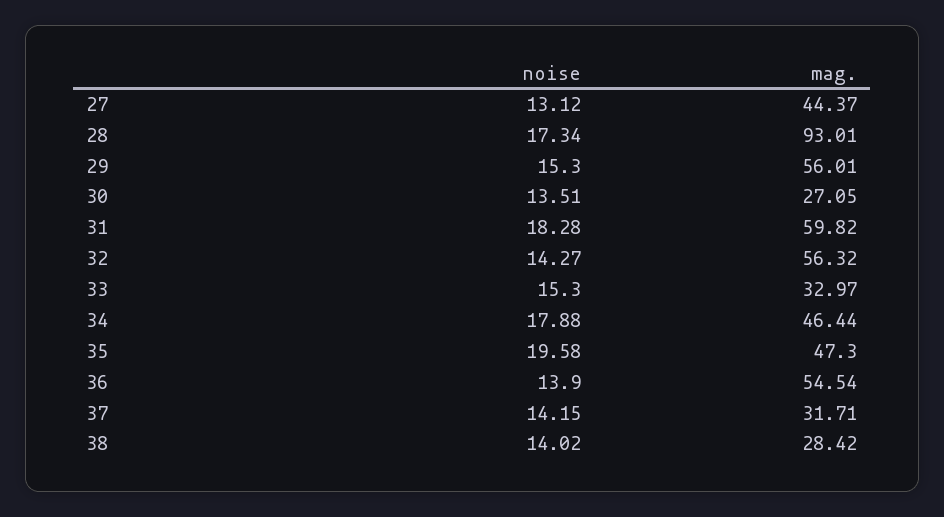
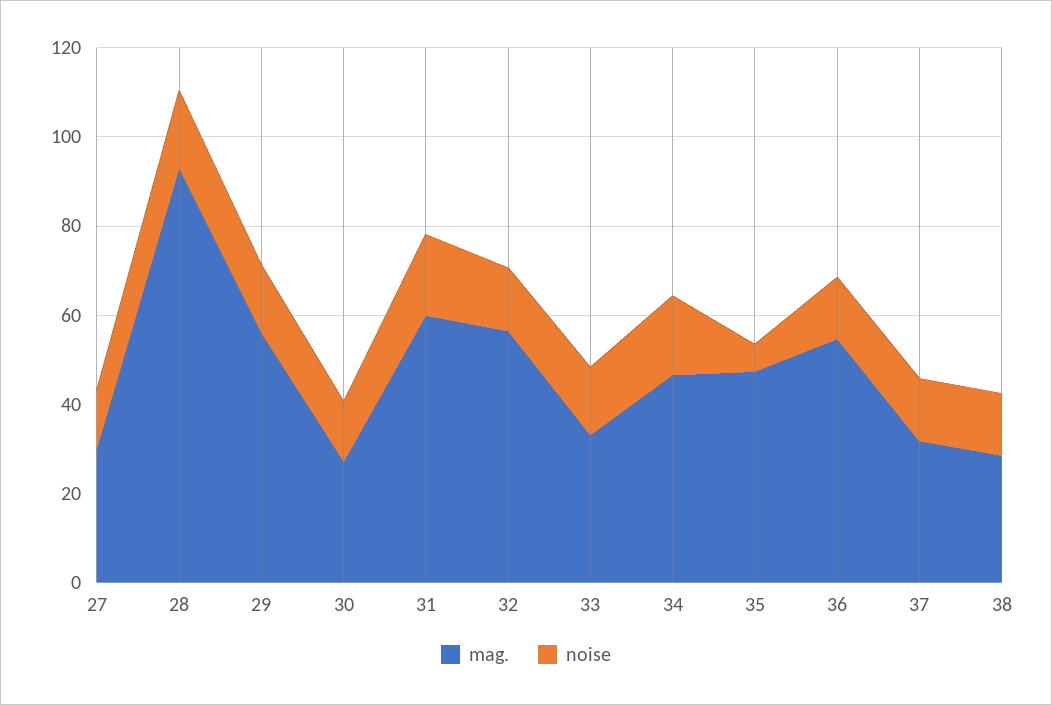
mag., 27: 44.37 -> 30
noise, 35: 19.58 -> 5

